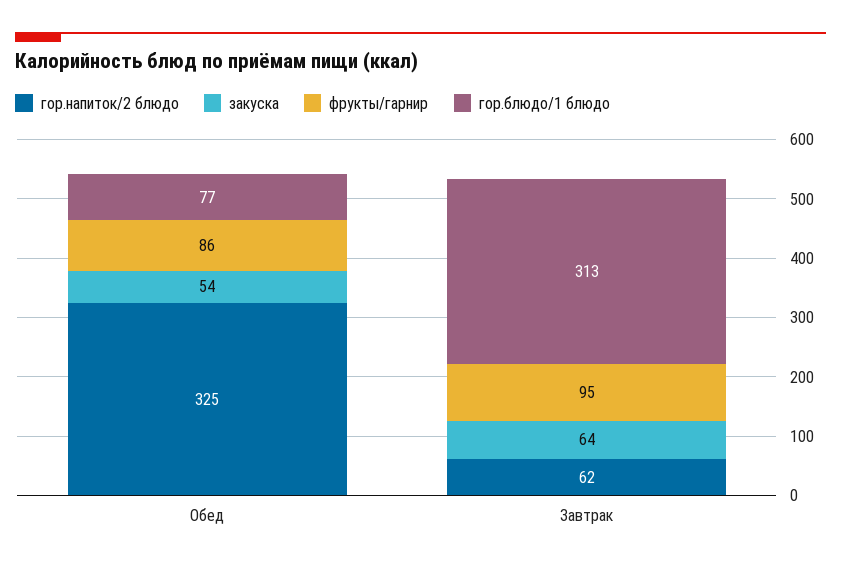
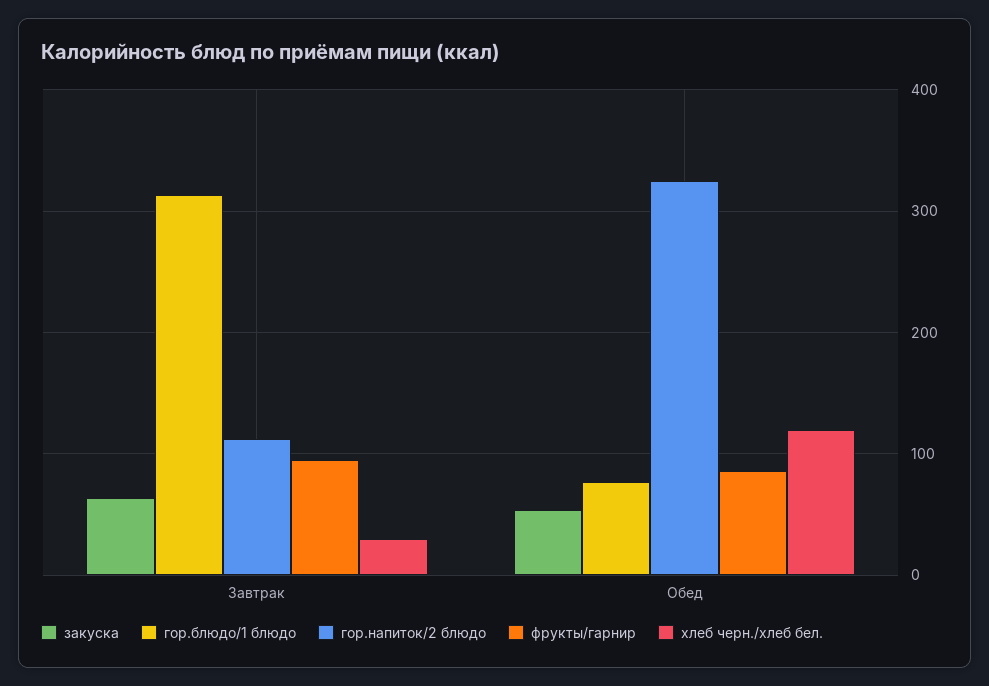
гор.напиток/2 блюдо, Завтрак: 62 -> 110
хлеб черн./хлеб бел., Завтрак: none -> 30
хлеб черн./хлеб бел., Обед: none -> 120

